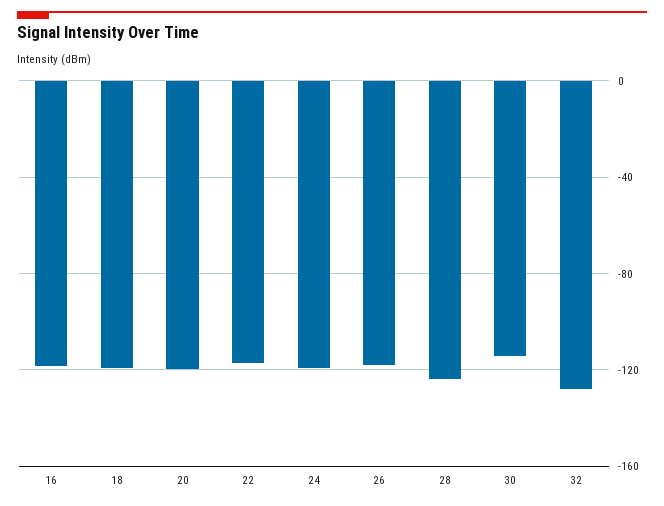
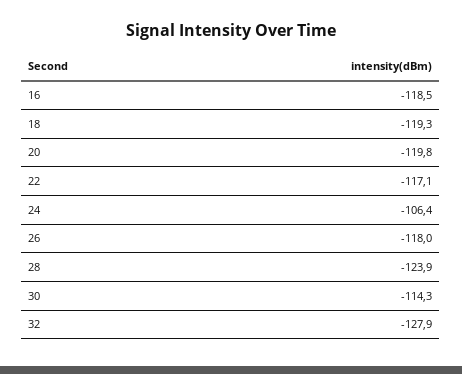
24: -120 -> -106.4

